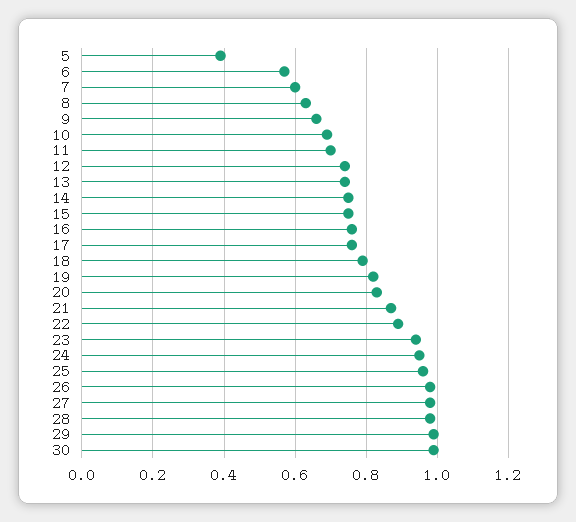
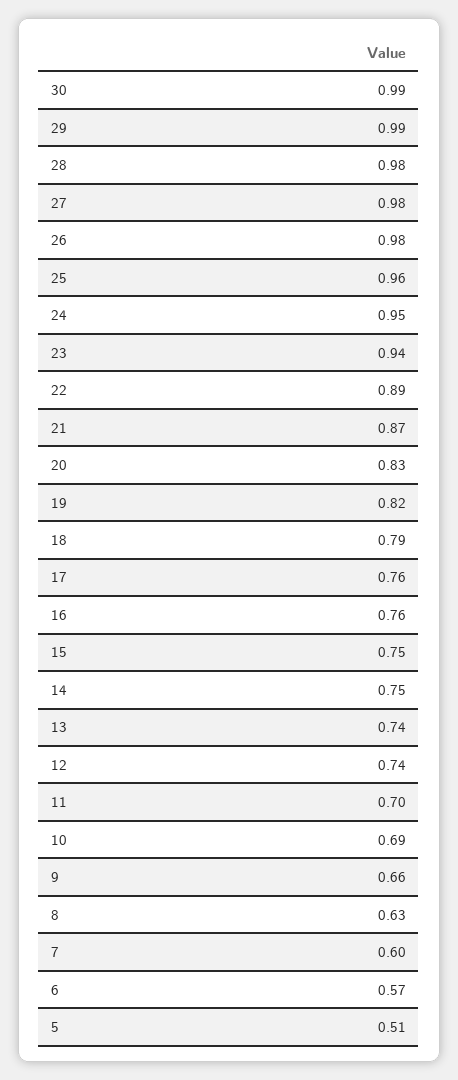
5: 0.4 -> 0.51

